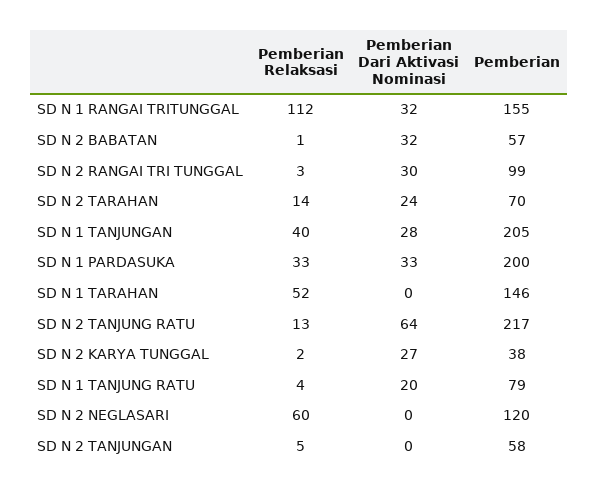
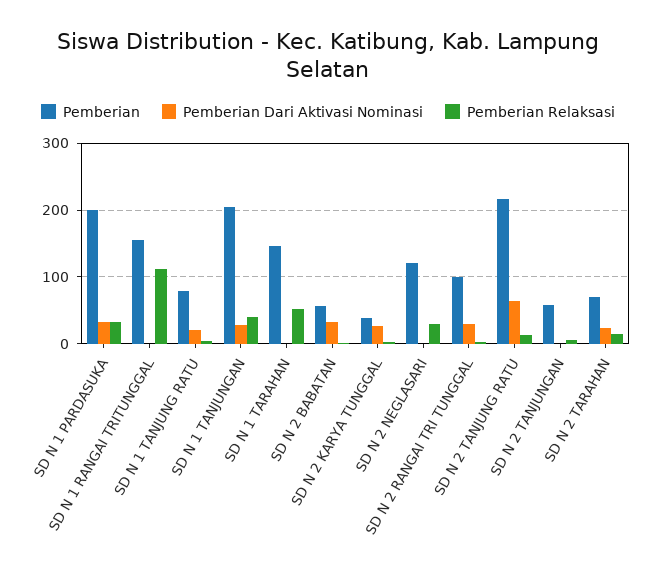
Pemberian Dari Aktivasi Nominasi, SD N 1 RANGAI TRITUNGGAL: 32 -> 0
Pemberian Relaksasi, SD N 2 NEGLASARI: 60 -> 30

